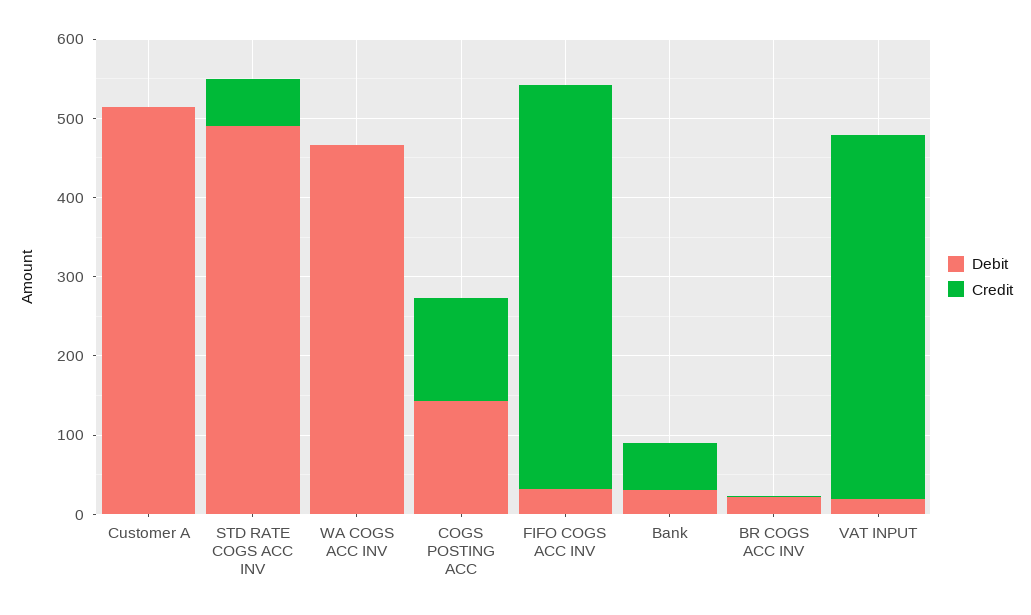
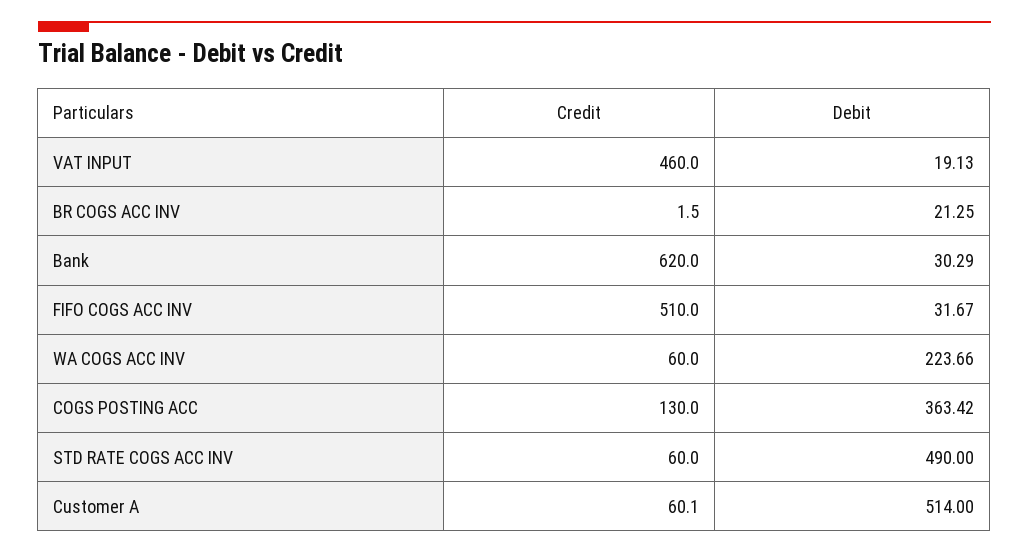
Credit, Customer A: 0 -> 60.1
Debit, WA COGS ACC INV: 460 -> 223.66
Credit, WA COGS ACC INV: 0 -> 60
Debit, COGS POSTING ACC: 140 -> 363.42
Credit, Bank: 60 -> 620

